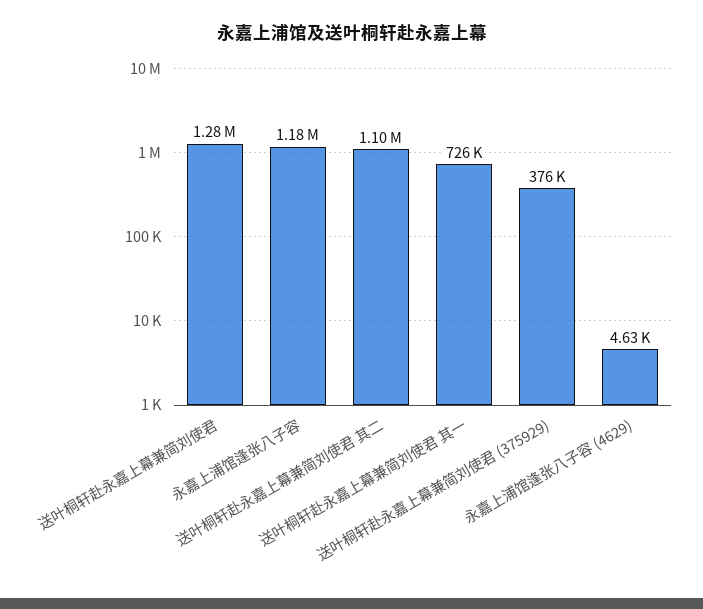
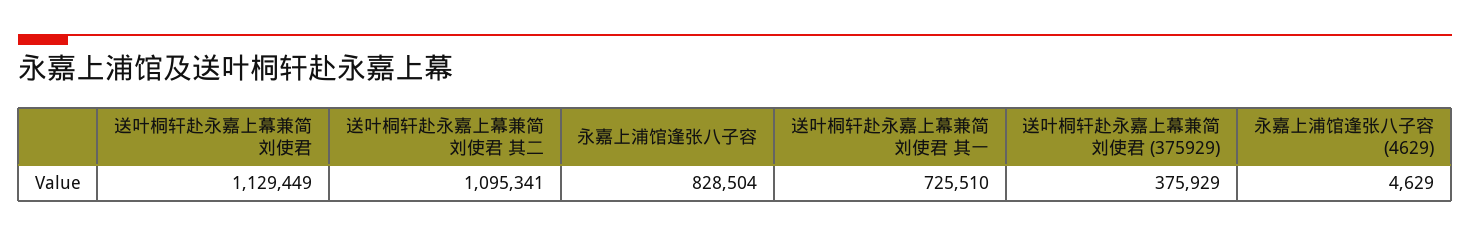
送叶桐轩赴永嘉上幕兼简刘使君: 1280000 -> 1129449
永嘉上浦馆逢张八子容: 1180000 -> 828504

